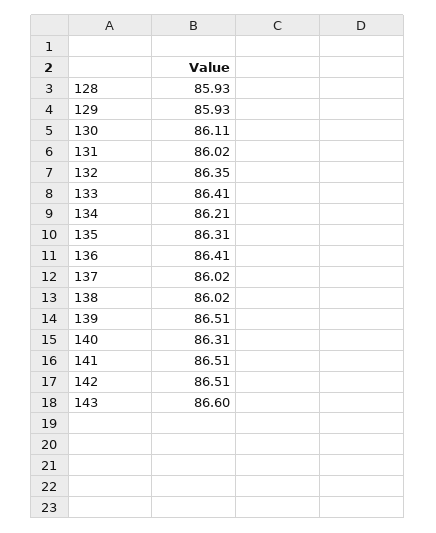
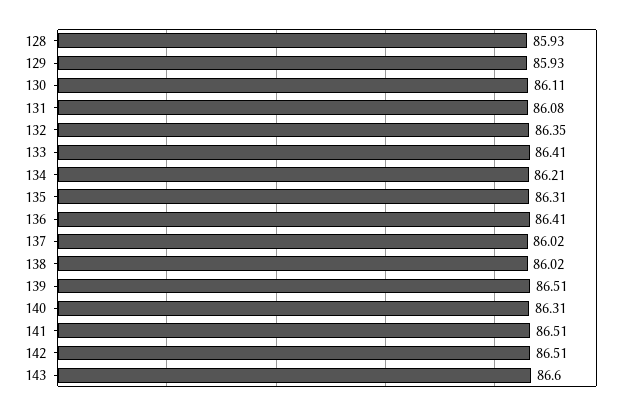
131: 86.02 -> 86.08

